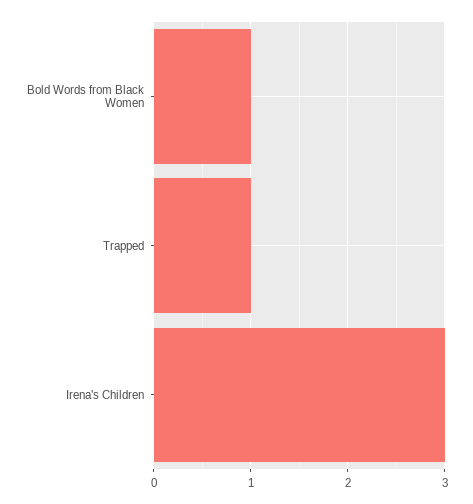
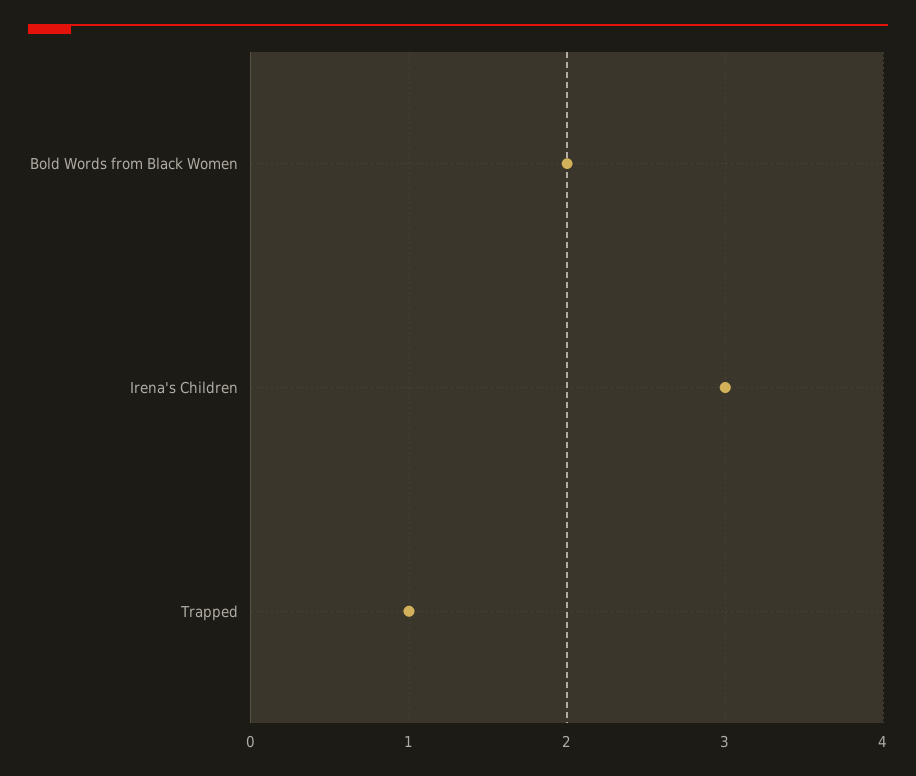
Bold Words from Black Women: 1 -> 2

